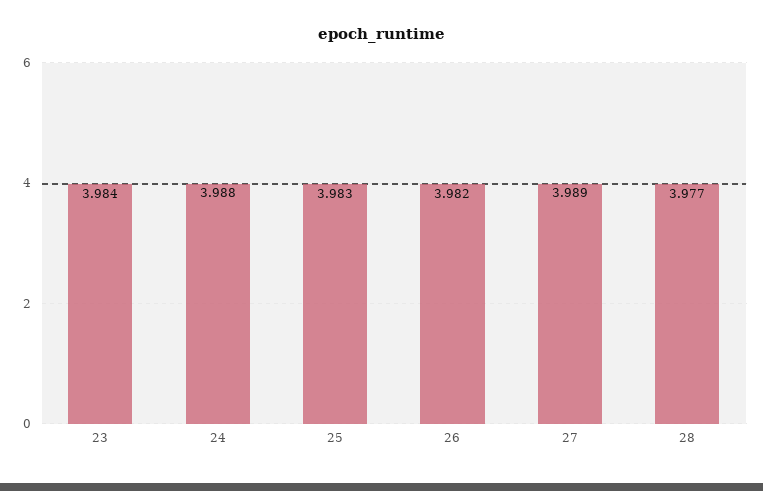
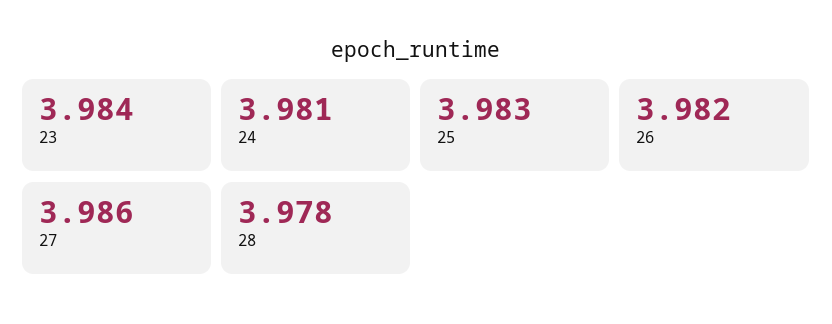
24: 3.988 -> 3.981
27: 3.989 -> 3.986
28: 3.977 -> 3.978

